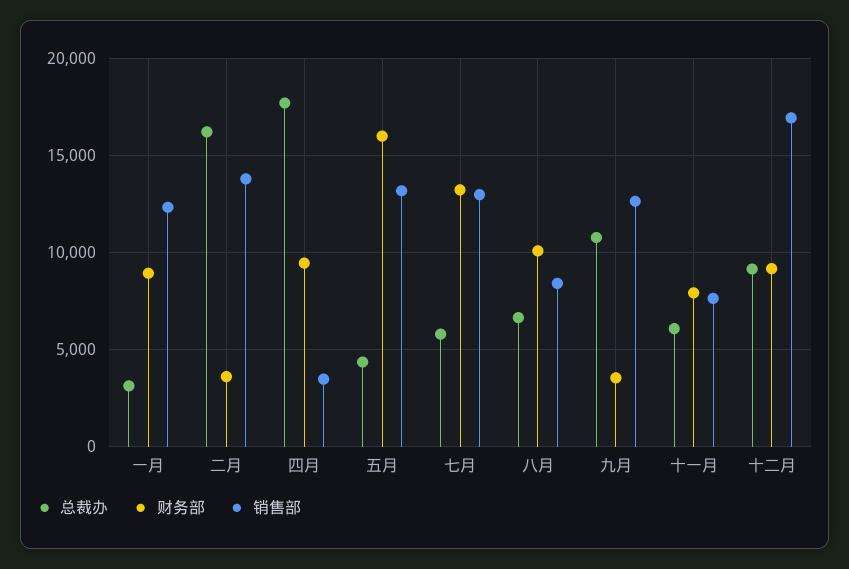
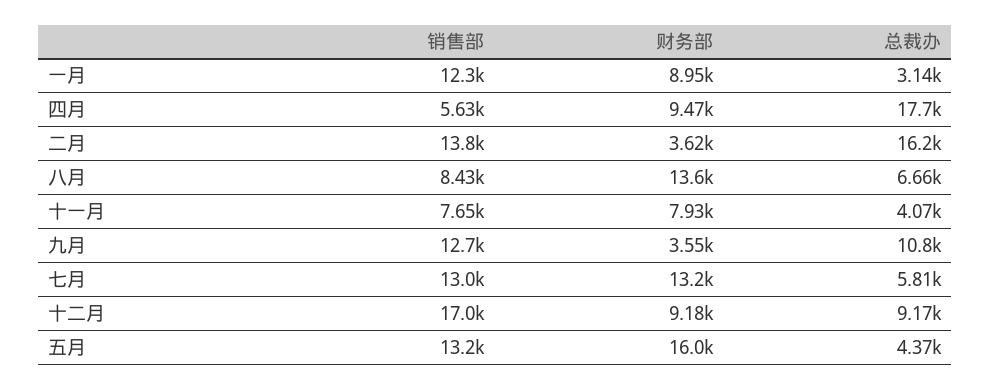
销售部, 四月: 3500 -> 5630
财务部, 八月: 10000 -> 13600
总裁办, 十一月: 6000 -> 4070

